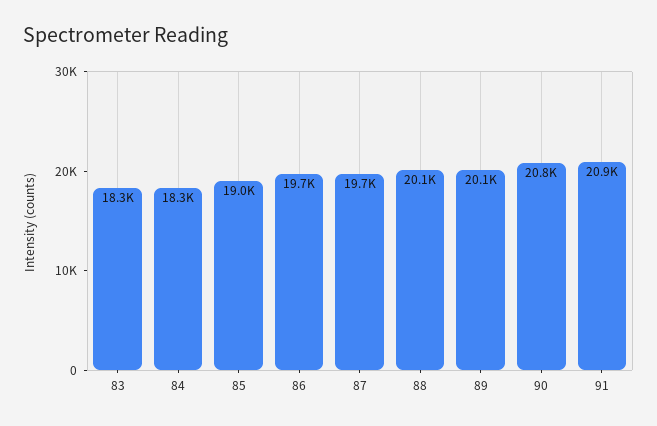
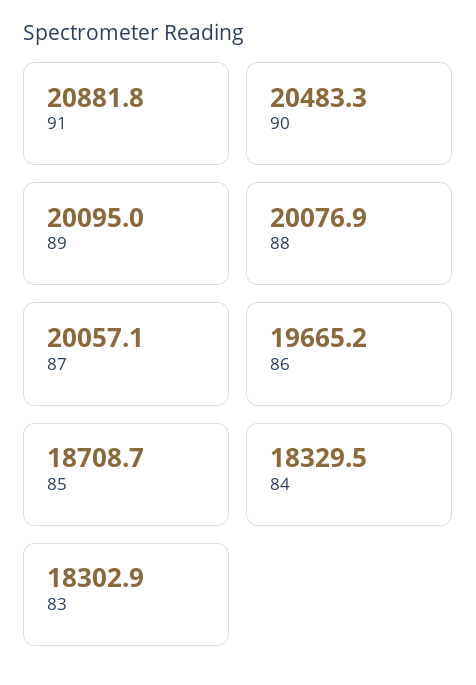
85: 19000 -> 18708.7
87: 19700 -> 20057.1
90: 20800 -> 20483.3

